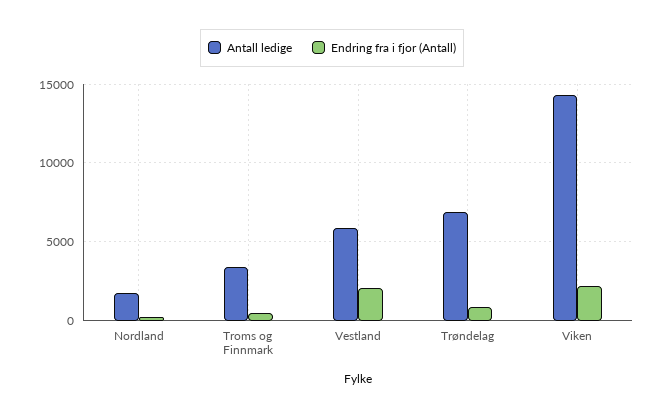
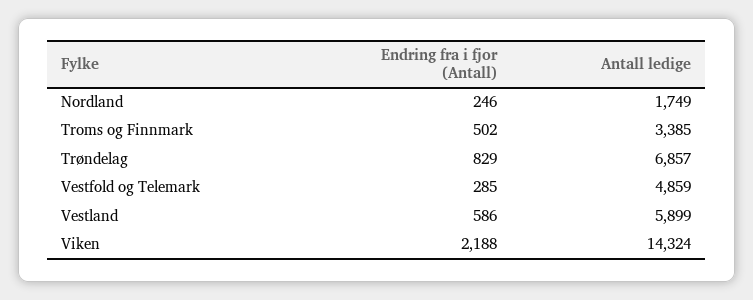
Endring fra i fjor (Antall), Vestland: 2000 -> 586
Endring fra i fjor (Antall), Vestfold og Telemark: none -> 285
Antall ledige, Vestfold og Telemark: none -> 4859

